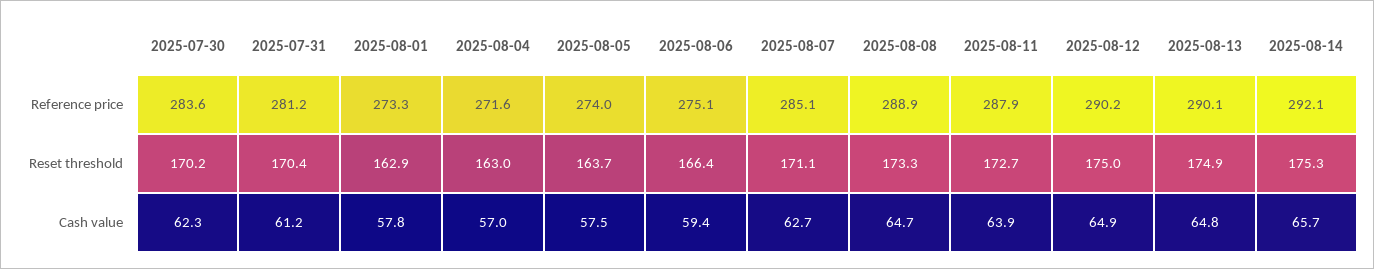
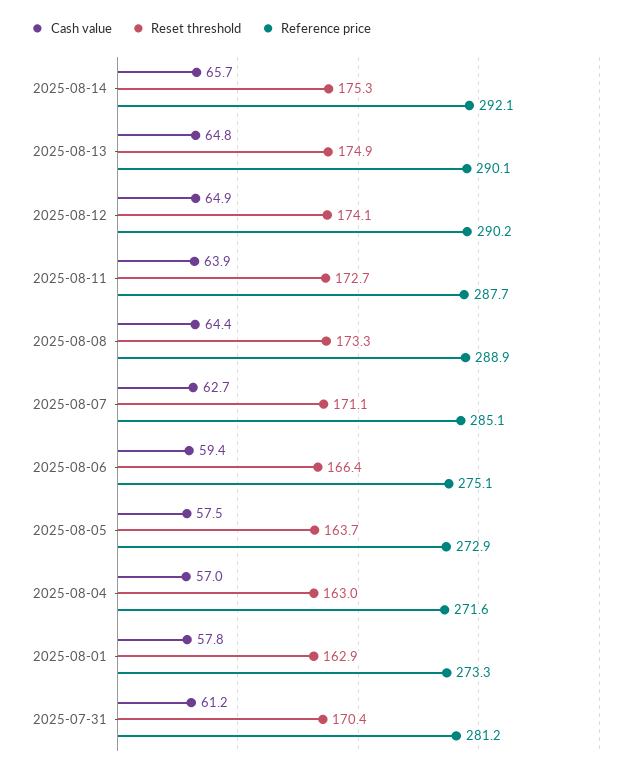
Reference price, 2025-07-30: 283.6 -> none
Reference price, 2025-08-05: 274 -> 272.9
Reference price, 2025-08-11: 287.9 -> 287.7
Reset threshold, 2025-07-30: 170.2 -> none
Reset threshold, 2025-08-12: 175 -> 174.1
Cash value, 2025-07-30: 62.3 -> none
Cash value, 2025-08-08: 64.7 -> 64.4

